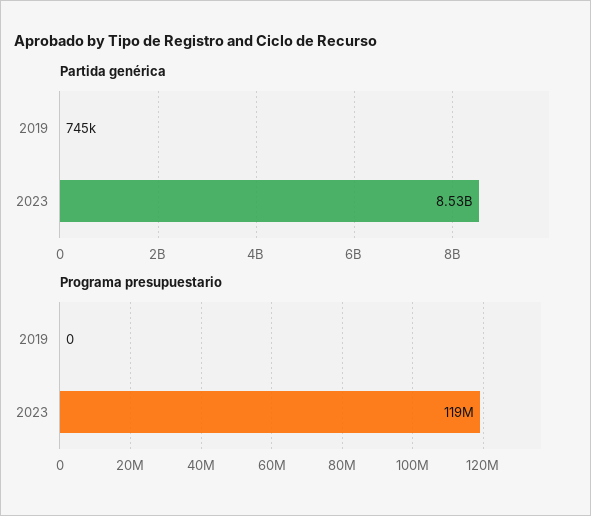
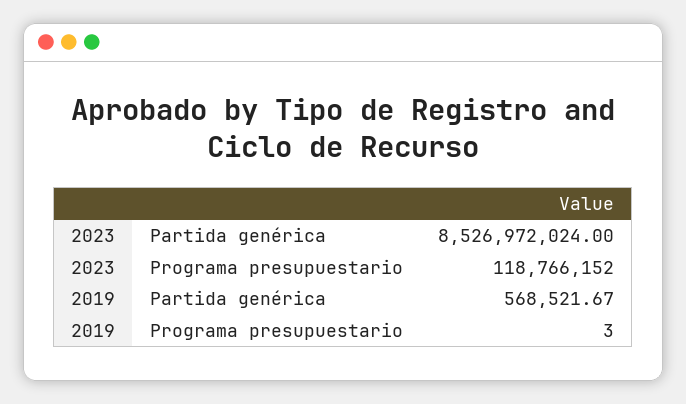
Partida genérica, 2019: 745000 -> 568521.67
Programa presupuestario, 2019: 0 -> 3

